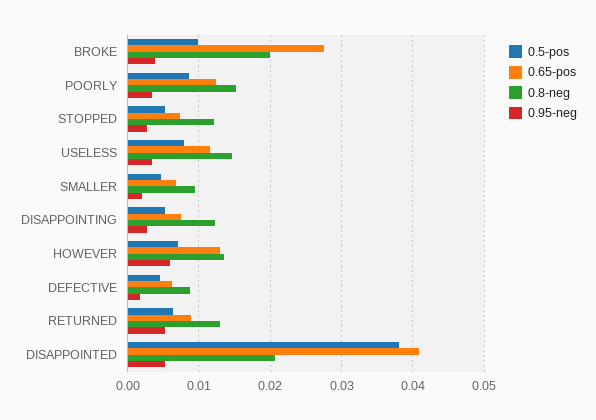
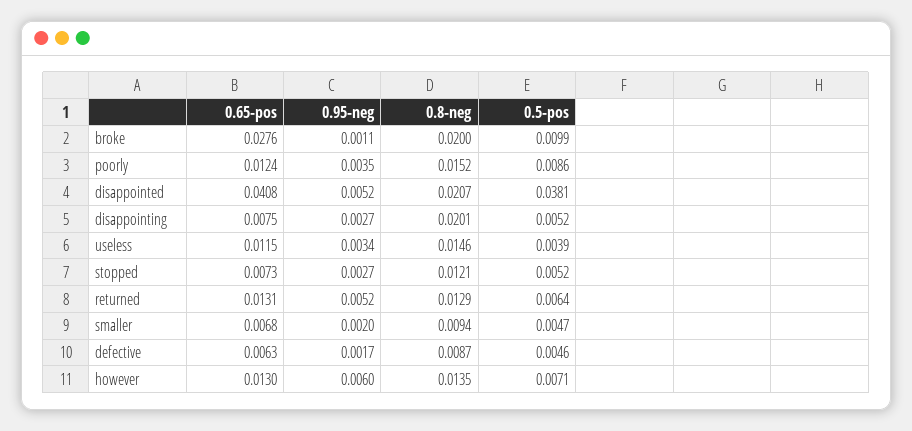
0.95-neg, BROKE: 0.004 -> 0.0011
0.5-pos, USELESS: 0.008 -> 0.0039
0.8-neg, DISAPPOINTING: 0.012 -> 0.0201
0.65-pos, RETURNED: 0.009 -> 0.0131

